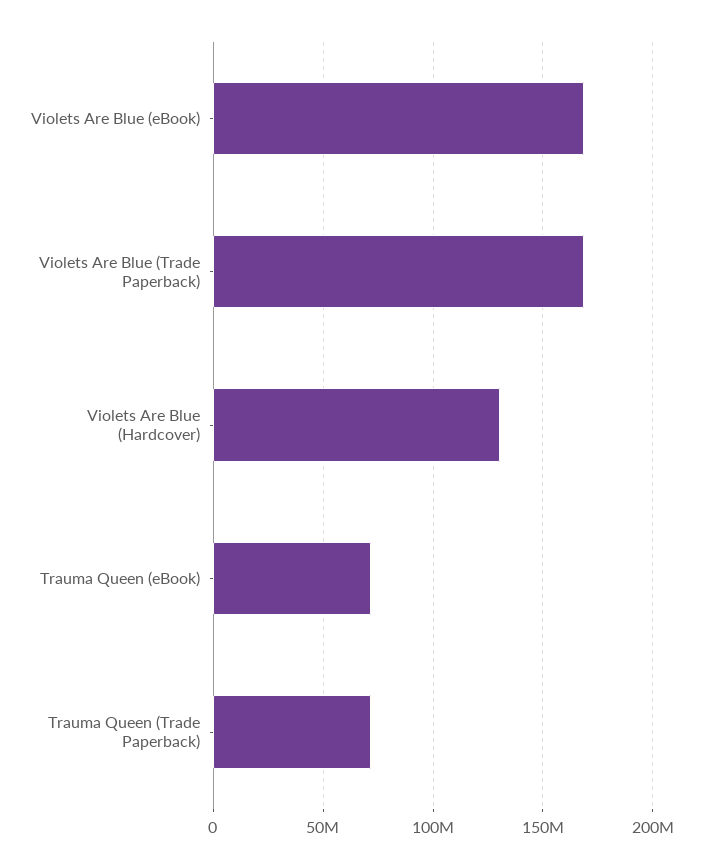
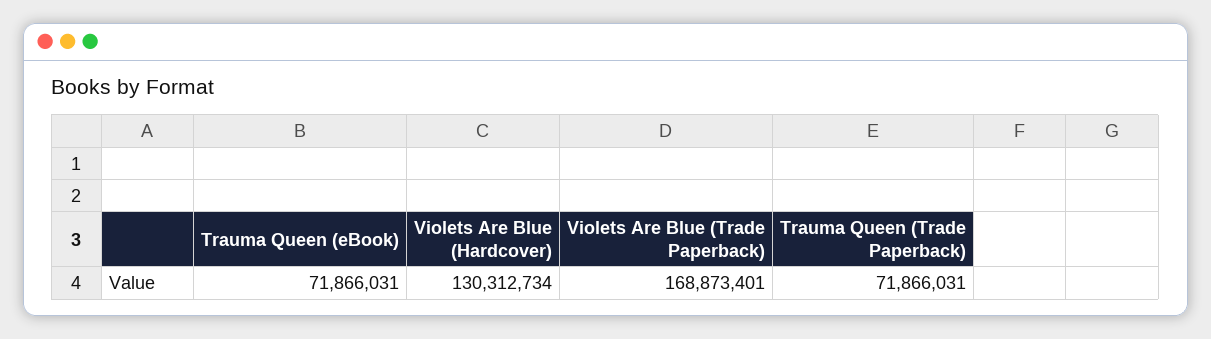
Violets Are Blue (eBook): 170000000 -> none

